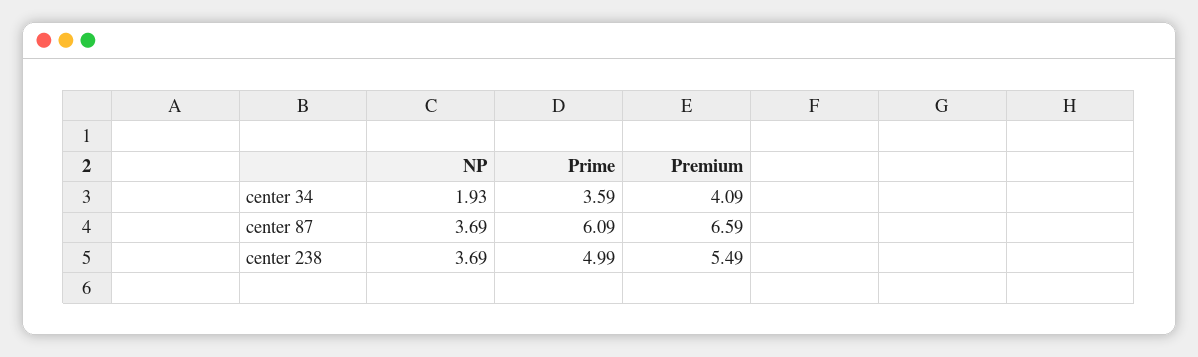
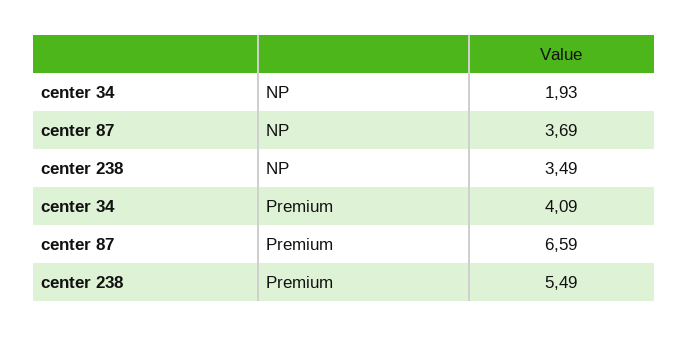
Prime, center 34: 3.59 -> none
Prime, center 87: 6.09 -> none
NP, center 238: 3.69 -> 3.49
Prime, center 238: 4.99 -> none

